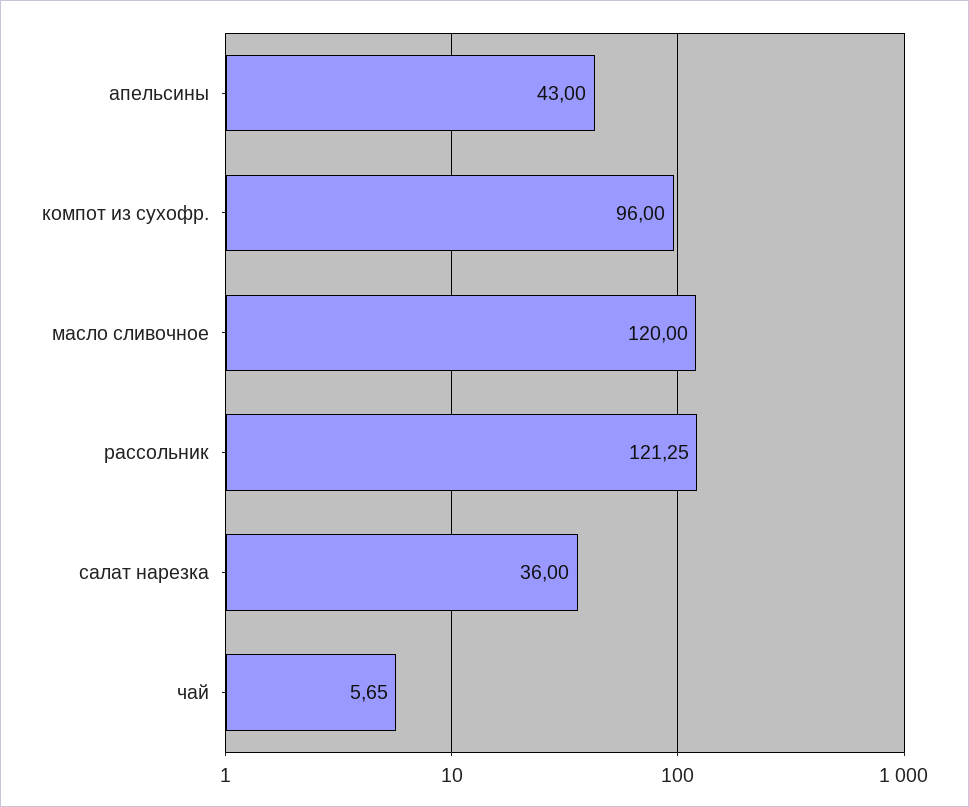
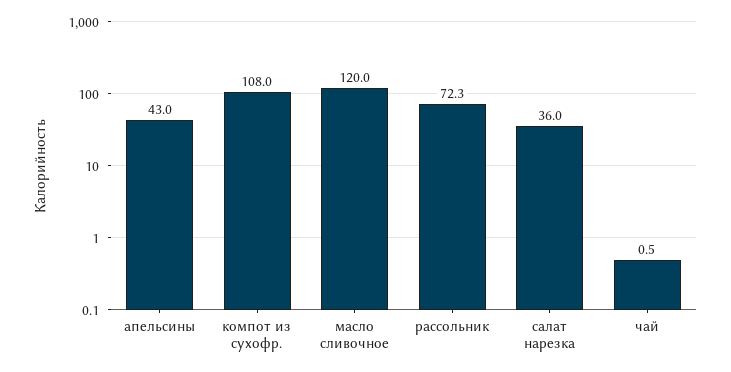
компот из сухофр.: 96 -> 108
рассольник: 121.25 -> 72.3
чай: 5.65 -> 0.5

